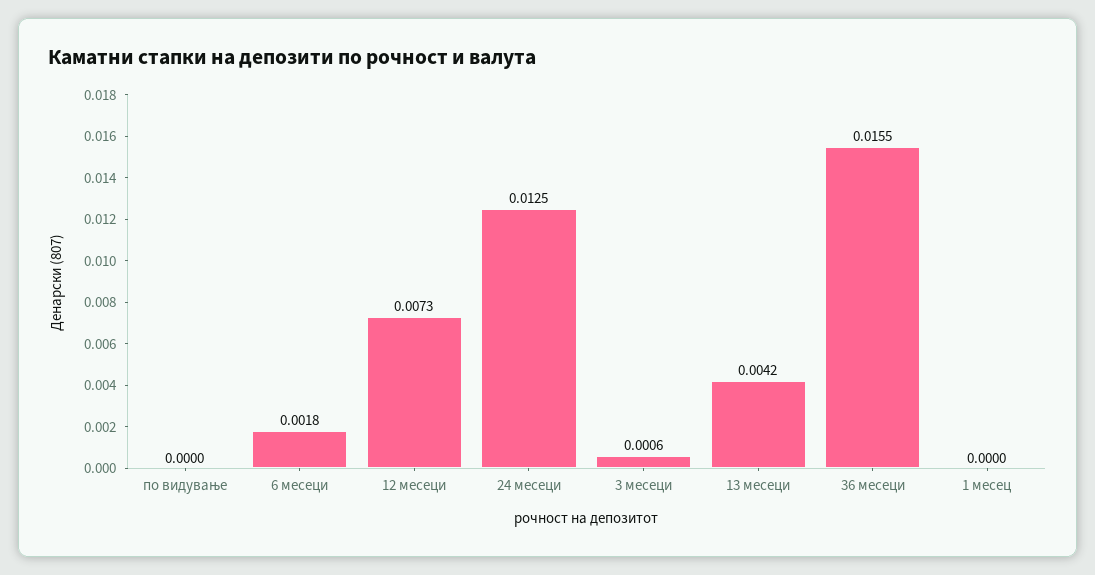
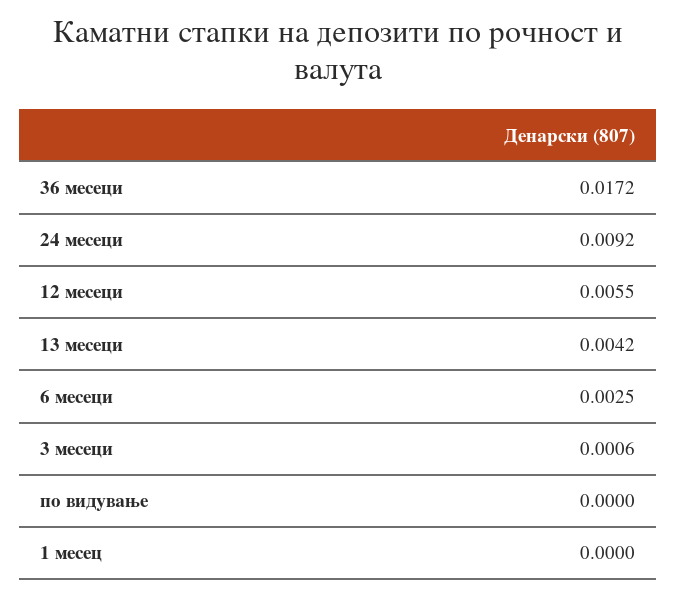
6 месеци: 0.0018 -> 0.0025
12 месеци: 0.0073 -> 0.0055
24 месеци: 0.0125 -> 0.0092
36 месеци: 0.0155 -> 0.0172

